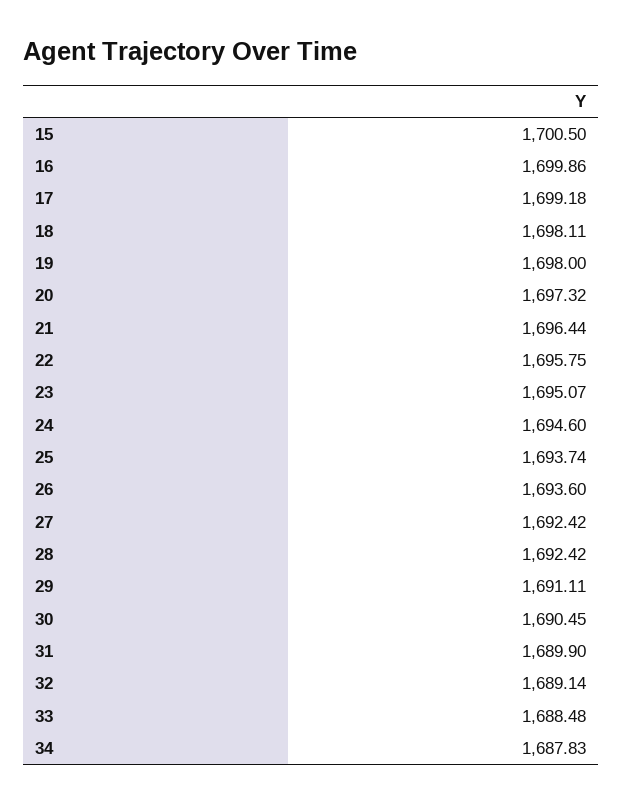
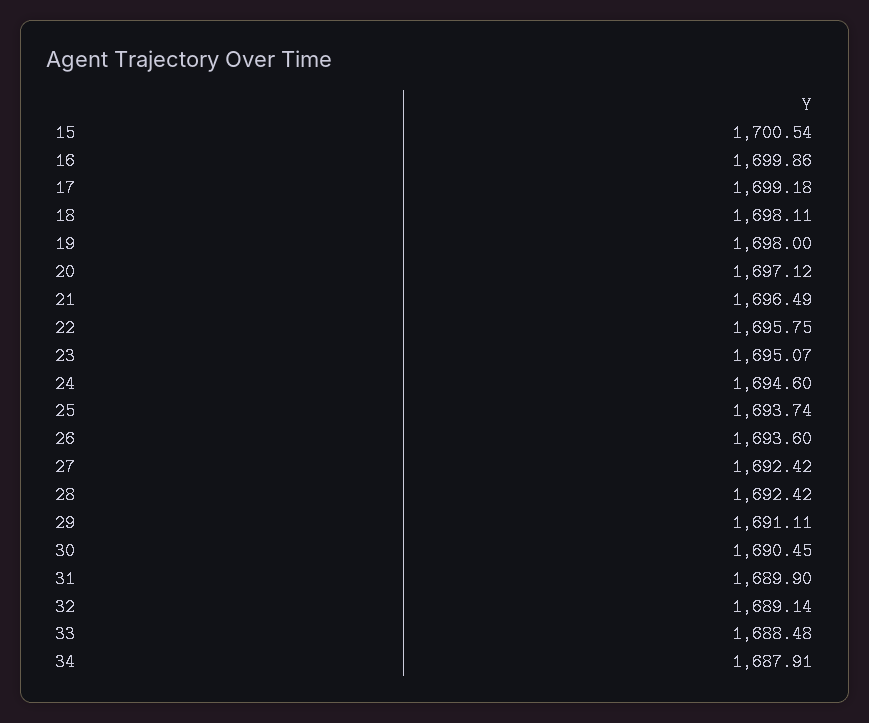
15: 1700.5 -> 1700.54
20: 1697.32 -> 1697.12
21: 1696.44 -> 1696.49
34: 1687.83 -> 1687.91

